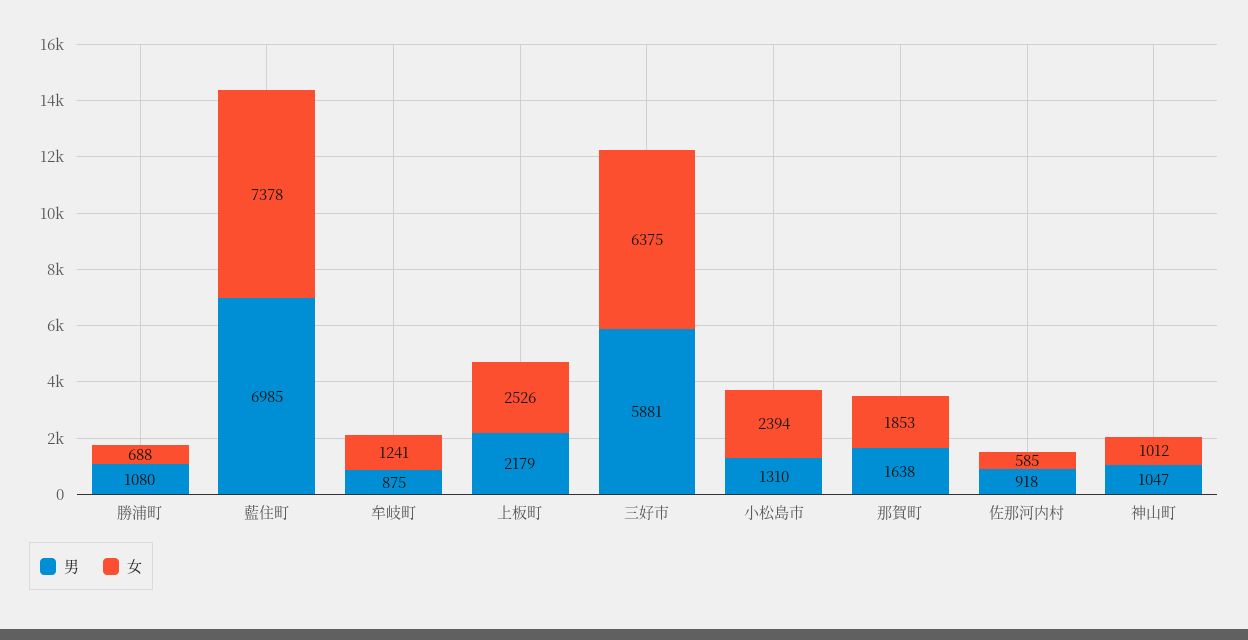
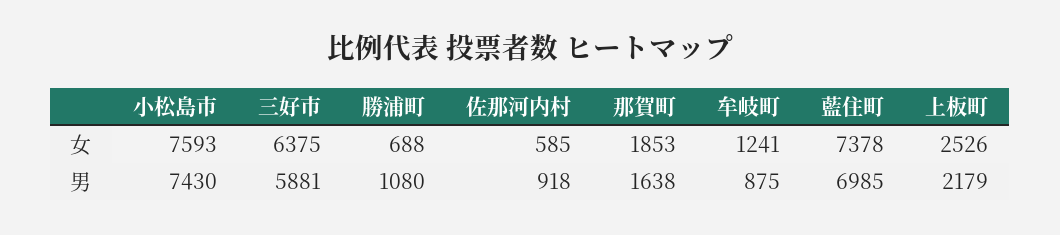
男, 小松島市: 1310 -> 7430
女, 小松島市: 2394 -> 7593
男, 神山町: 1047 -> none
女, 神山町: 1012 -> none

